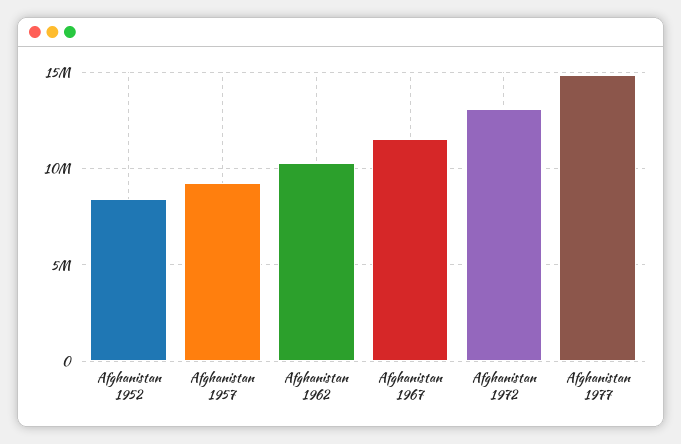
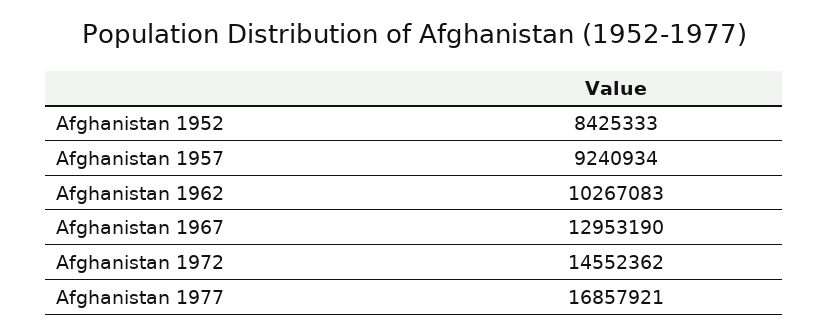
Afghanistan 1967: 11500000 -> 12953190
Afghanistan 1972: 13000000 -> 14552362
Afghanistan 1977: 15000000 -> 16857921

